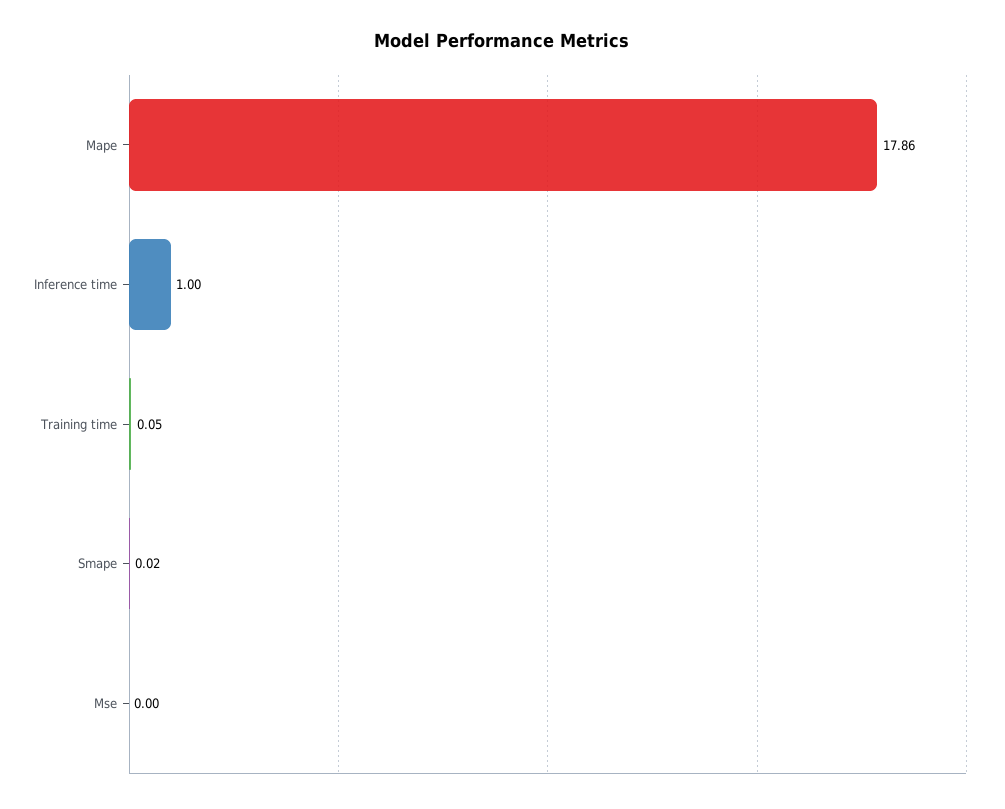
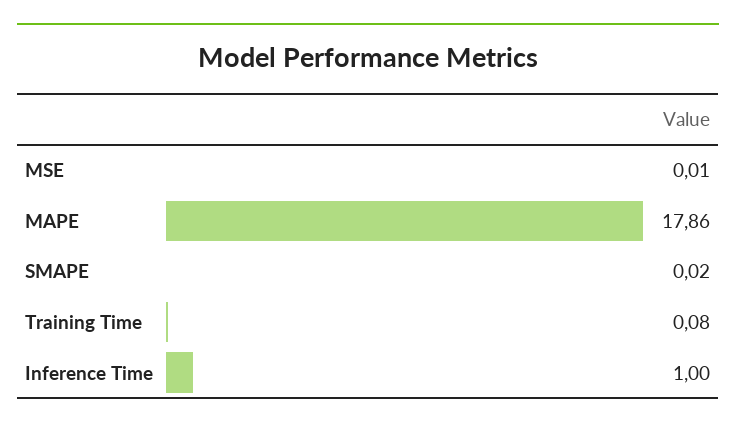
Training time: 0.05 -> 0.08
Mse: 0 -> 0.01

